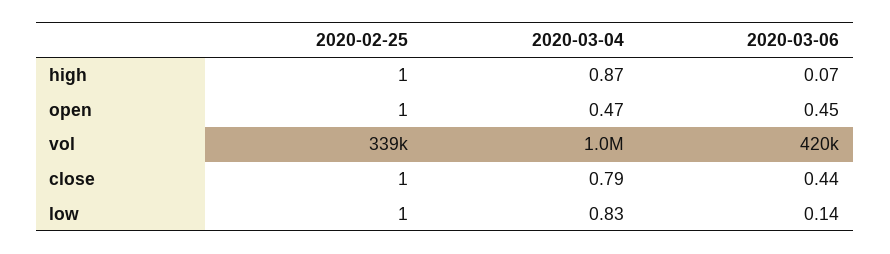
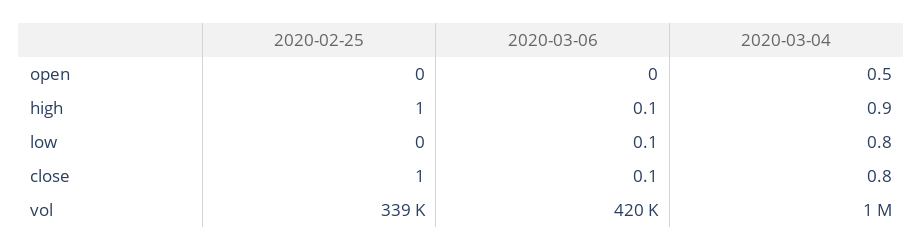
2020-02-25, open: 1 -> 0
2020-03-06, open: 0.45 -> 0
2020-03-06, close: 0.44 -> 0.1
2020-02-25, low: 1 -> 0

